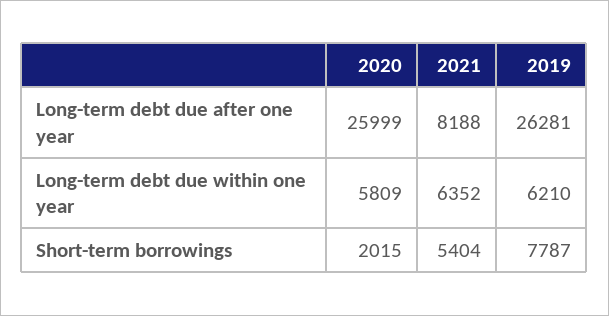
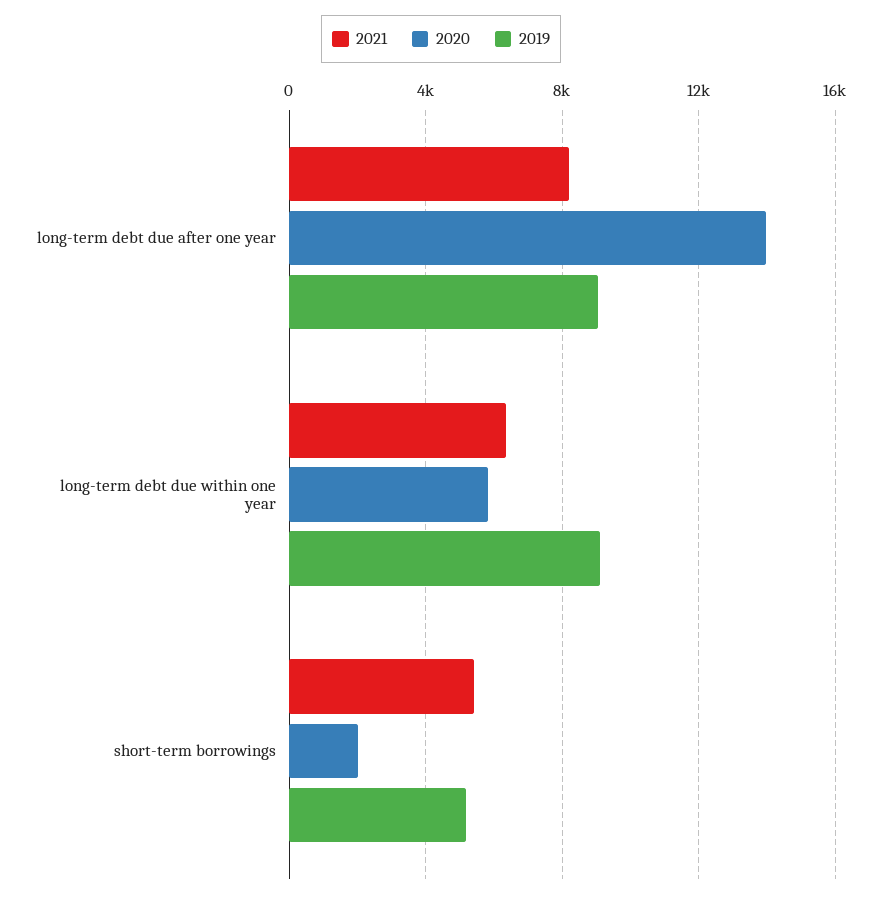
2020, Long-term debt due after one year: 25999 -> 14000
2019, Long-term debt due after one year: 26281 -> 9000
2019, Long-term debt due within one year: 6210 -> 9000
2019, Short-term borrowings: 7787 -> 5000

